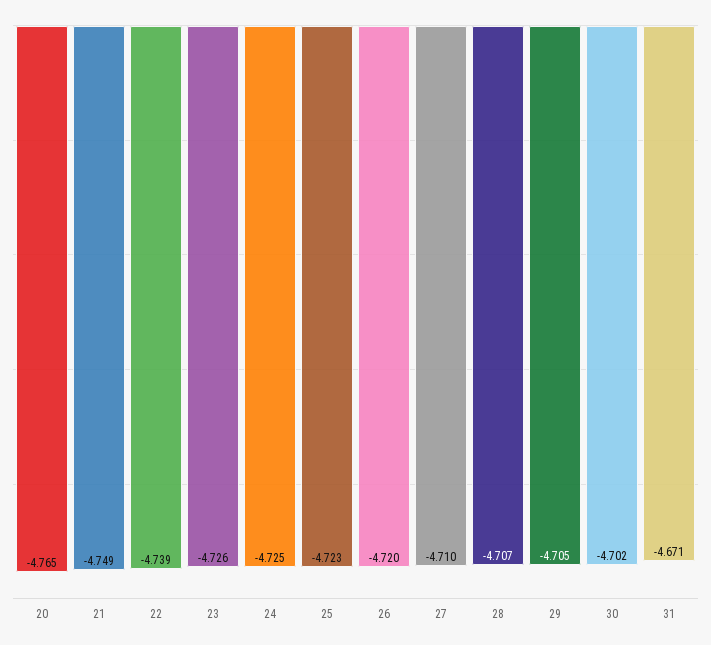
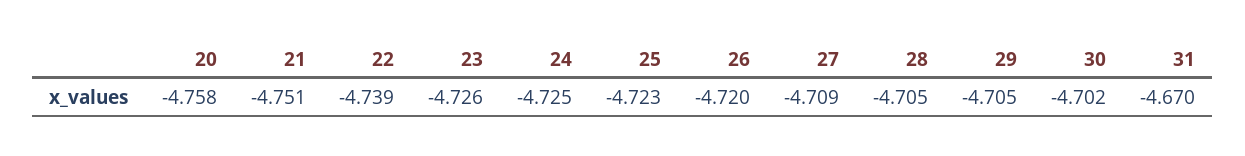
20: -4.765 -> -4.758
21: -4.749 -> -4.751
27: -4.71 -> -4.709
28: -4.707 -> -4.705
31: -4.671 -> -4.67

